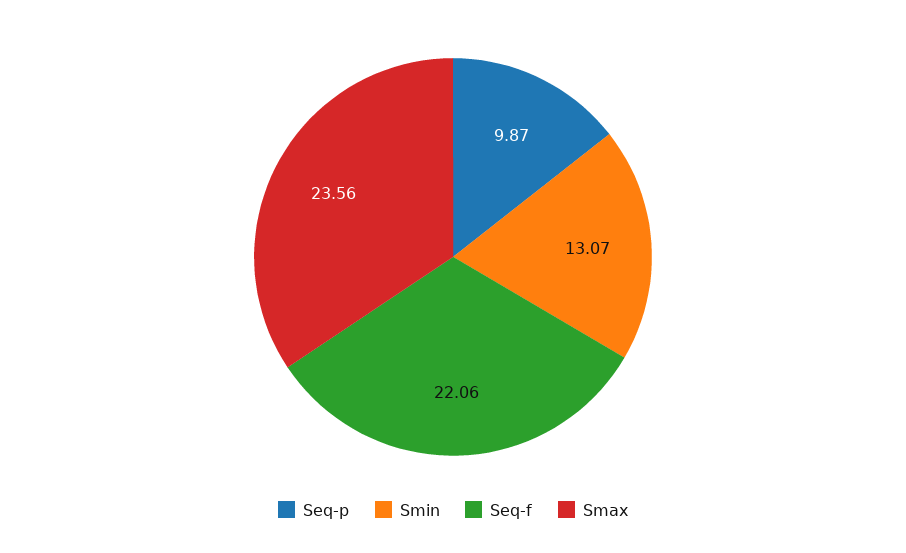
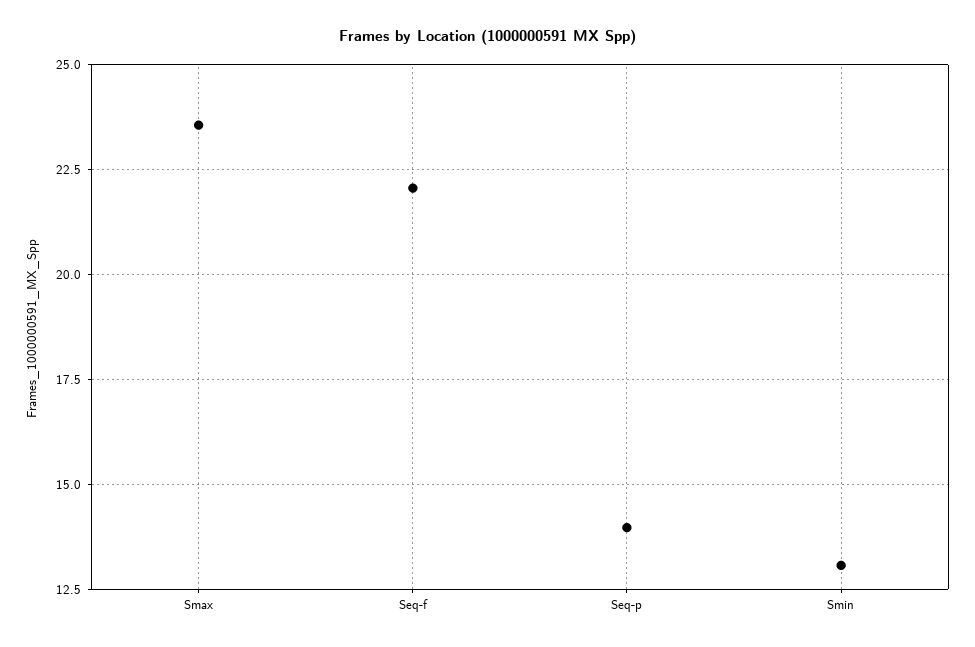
Seq-p: 9.87 -> 14

